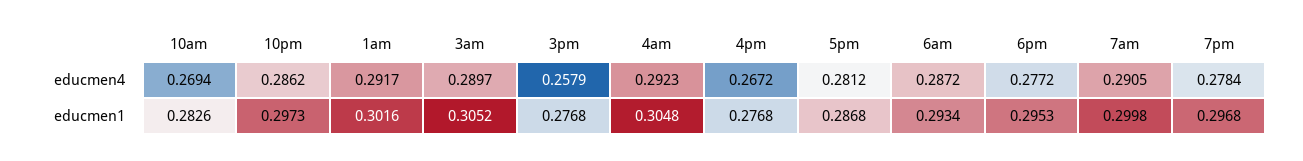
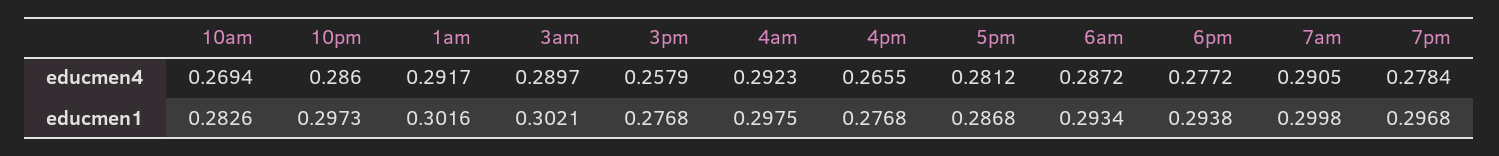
10pm, educmen4: 0.2862 -> 0.286
4pm, educmen4: 0.2672 -> 0.2655
3am, educmen1: 0.3052 -> 0.3021
4am, educmen1: 0.3048 -> 0.2975
6pm, educmen1: 0.2953 -> 0.2938

